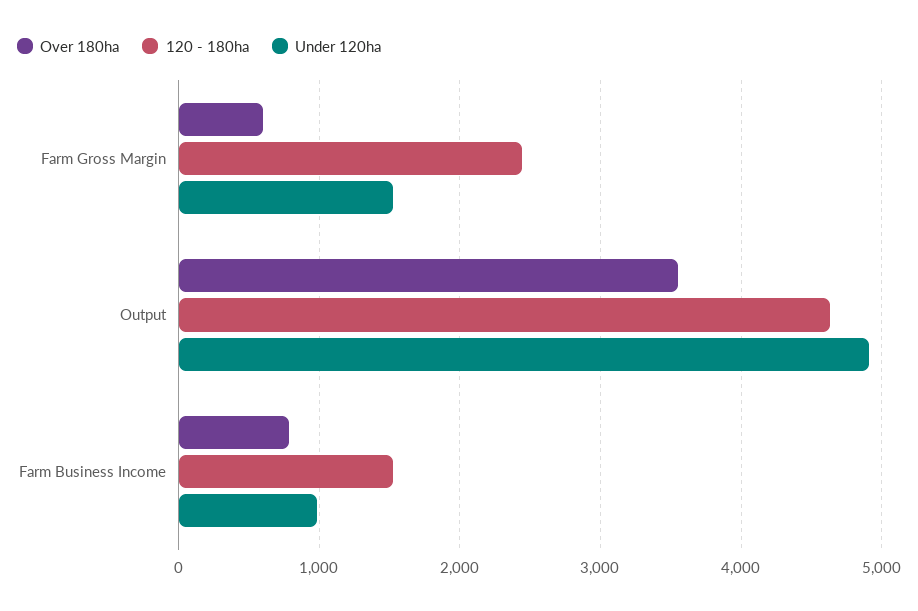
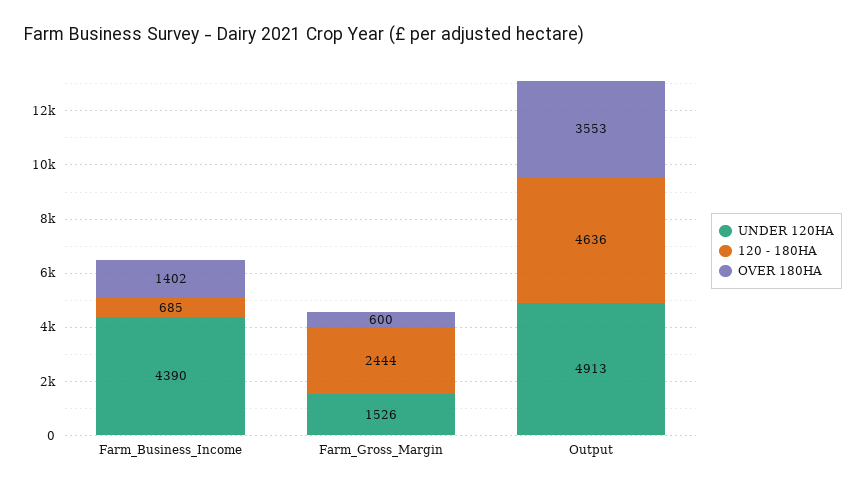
Over 180ha, Farm Business Income: 800 -> 1402
120 - 180ha, Farm Business Income: 1500 -> 685
Under 120ha, Farm Business Income: 1000 -> 4390

